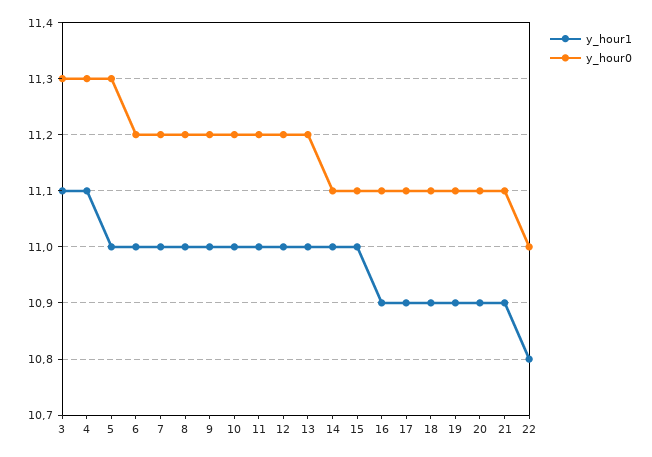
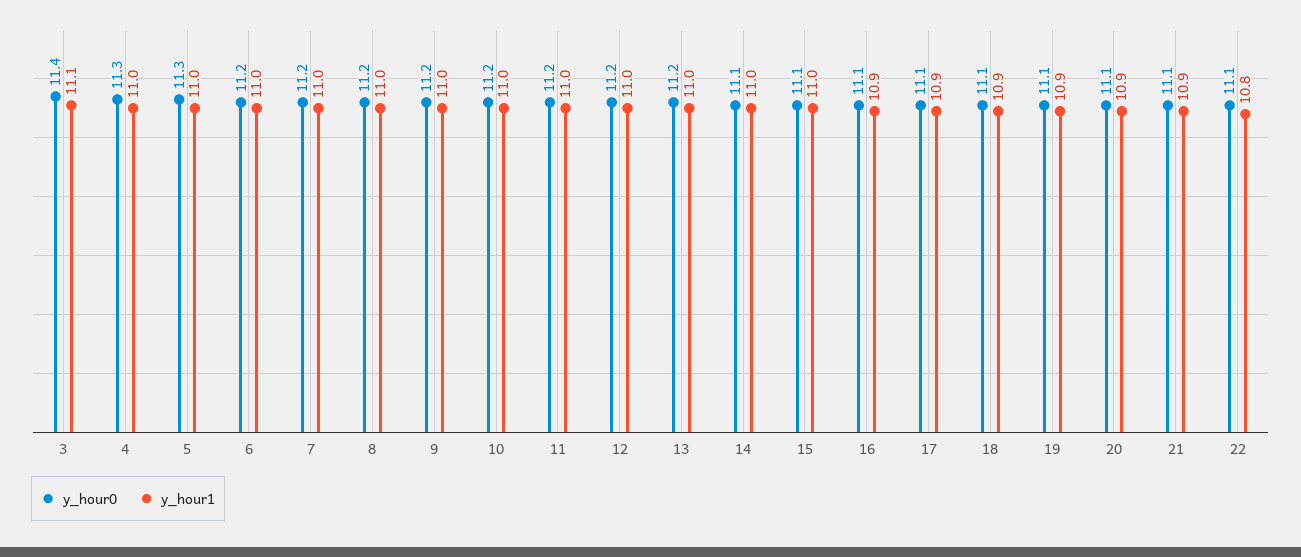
y_hour0, 3: 11.3 -> 11.4
y_hour1, 4: 11.1 -> 11
y_hour0, 22: 11 -> 11.1

